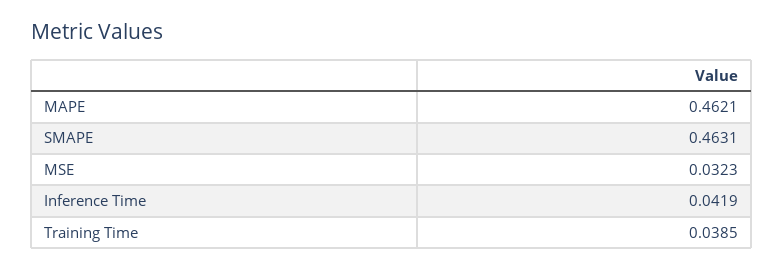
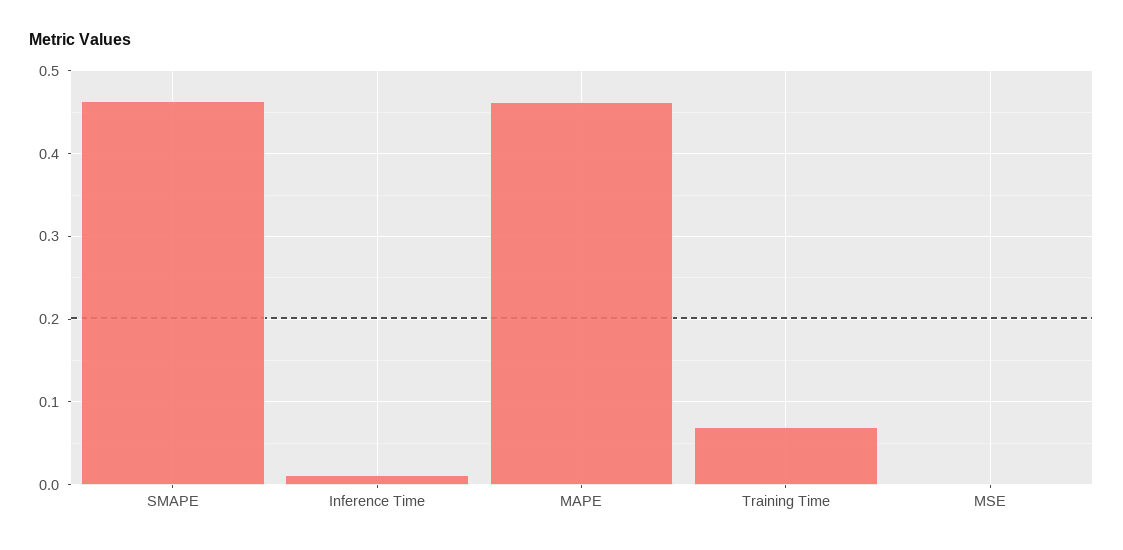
MSE: 0.0323 -> 0
Inference Time: 0.0419 -> 0.01
Training Time: 0.0385 -> 0.07

